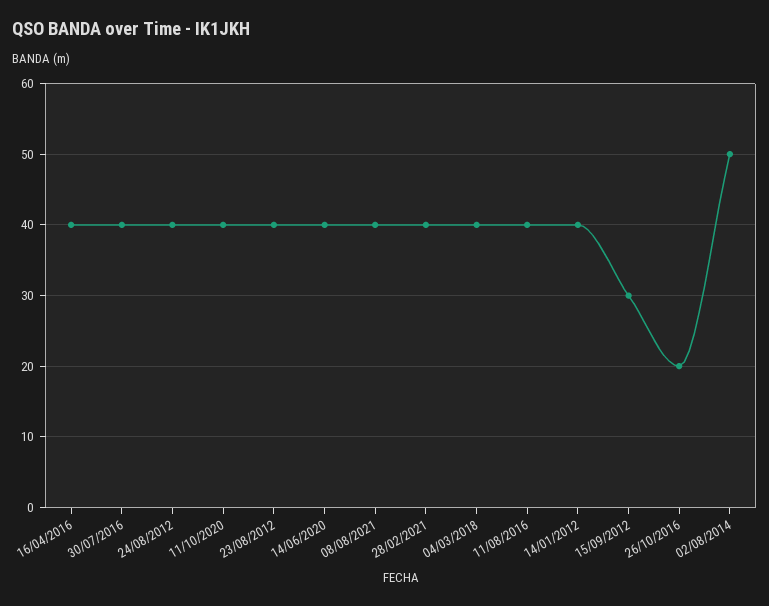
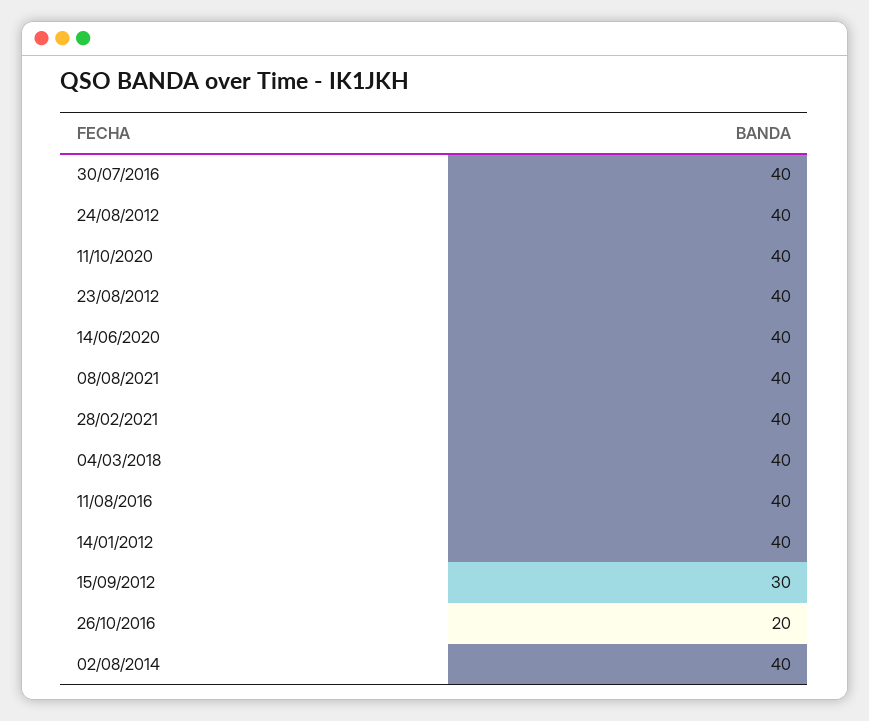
16/04/2016: 40 -> none
02/08/2014: 50 -> 40

